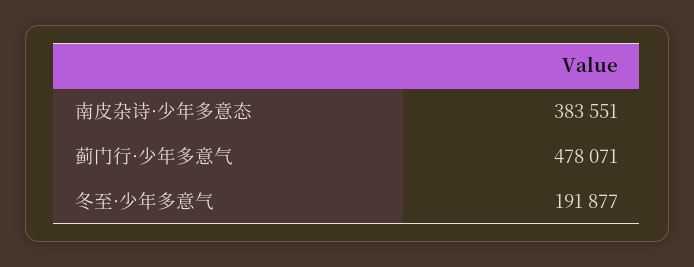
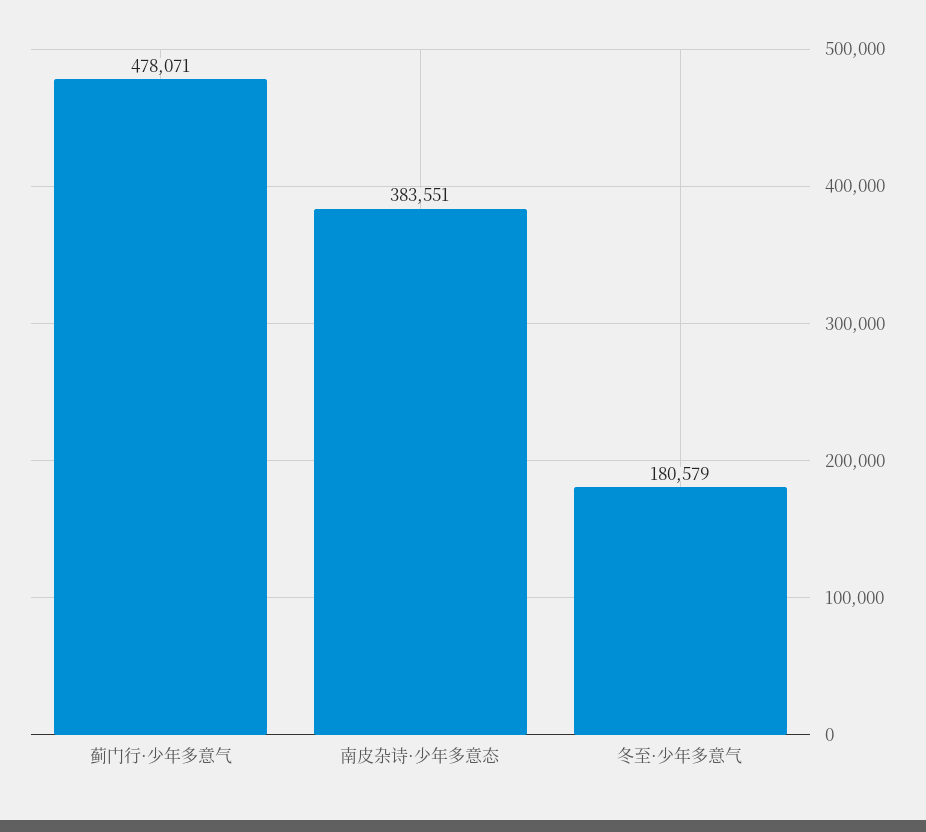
冬至·少年多意气: 191877 -> 180579

